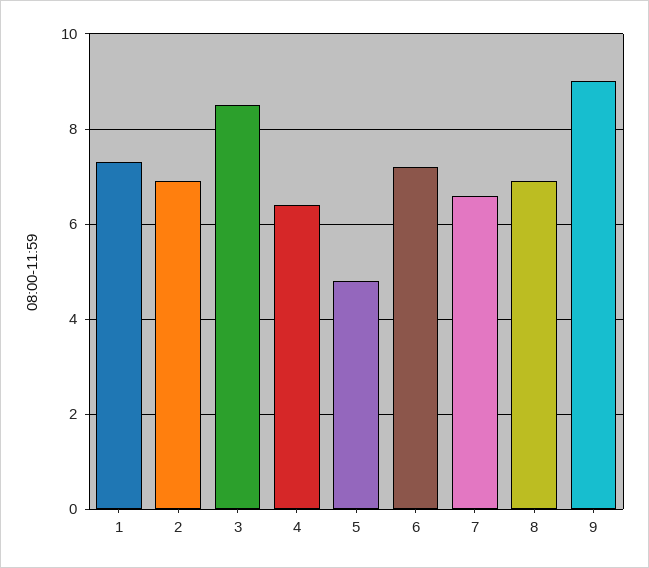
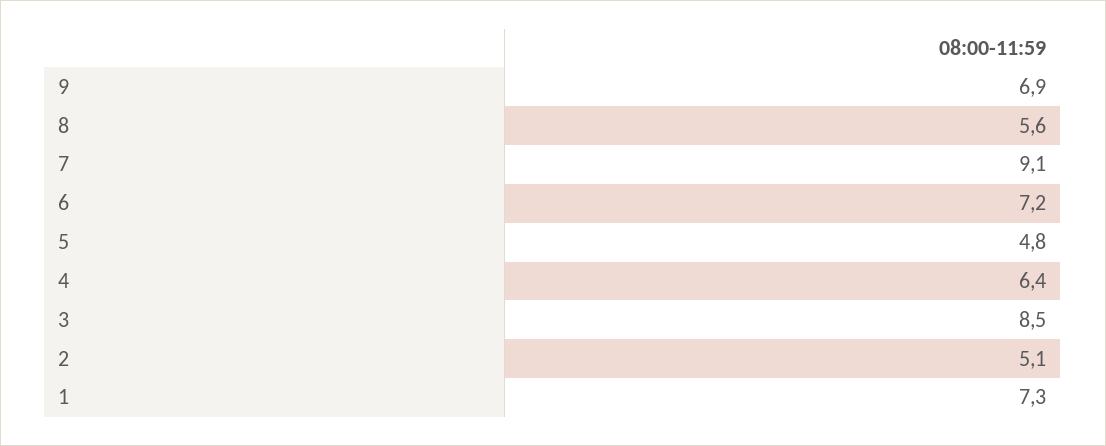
2: 7 -> 5.1
7: 6.5 -> 9.1
8: 7 -> 5.6
9: 9 -> 6.9

